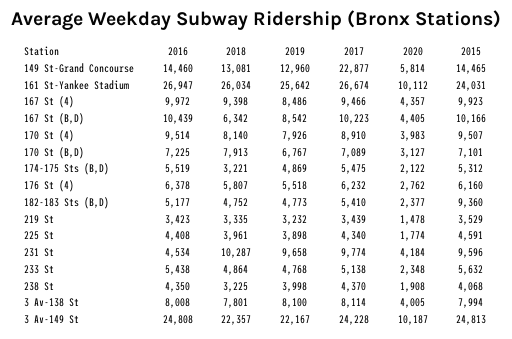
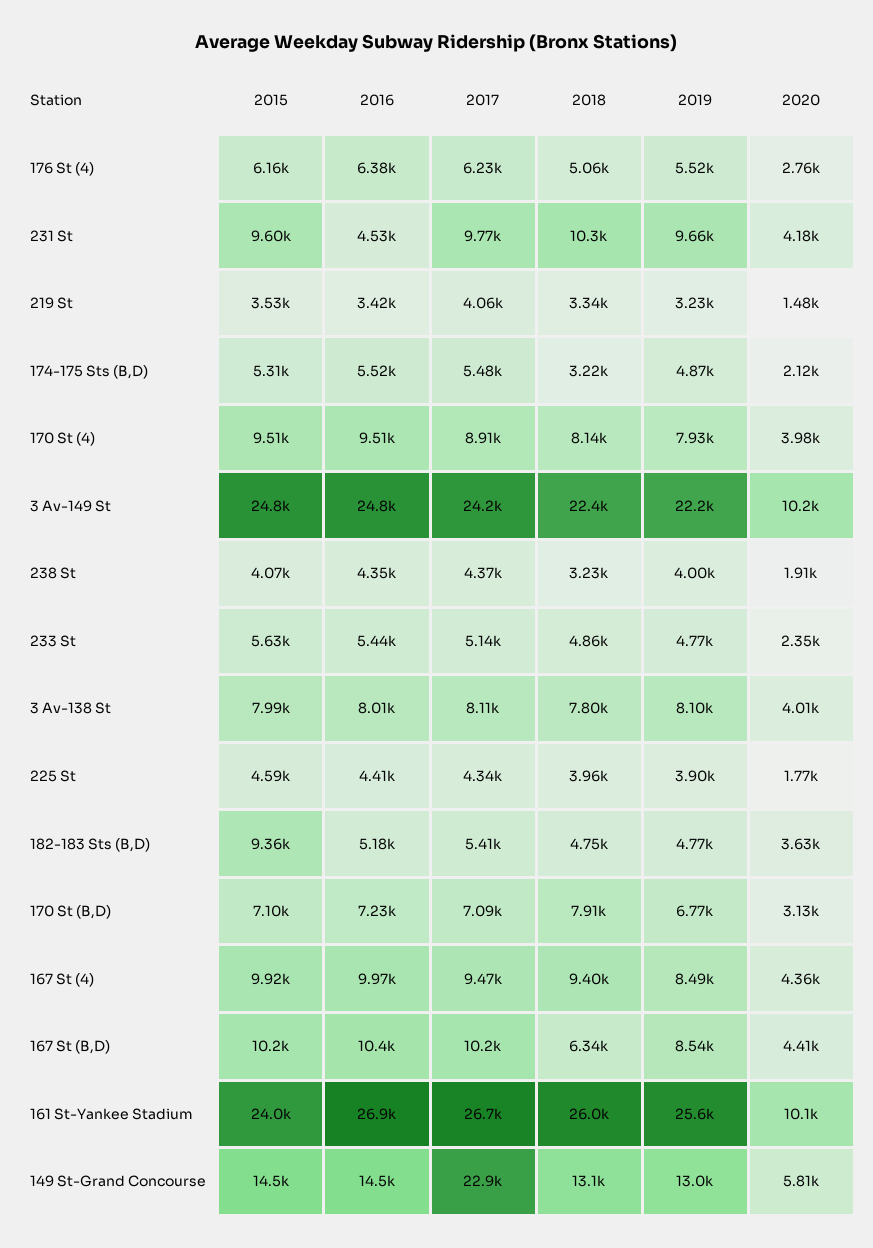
2018, 176 St (4): 5807 -> 5060
2020, 182-183 Sts (B,D): 2377 -> 3630
2017, 219 St: 3439 -> 4060

